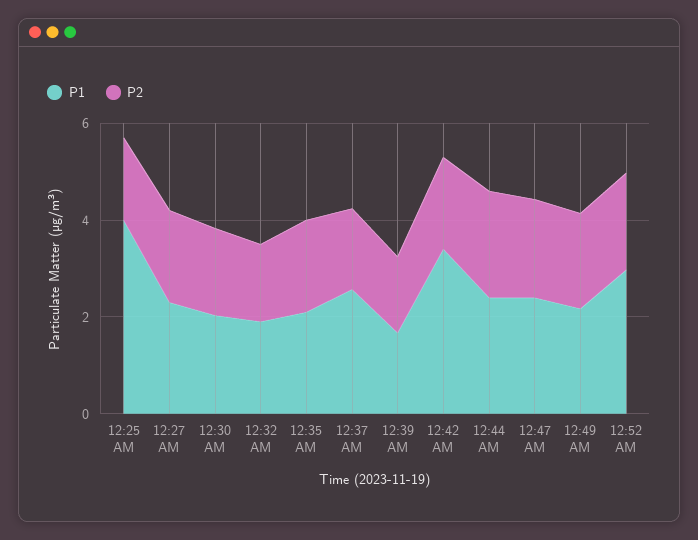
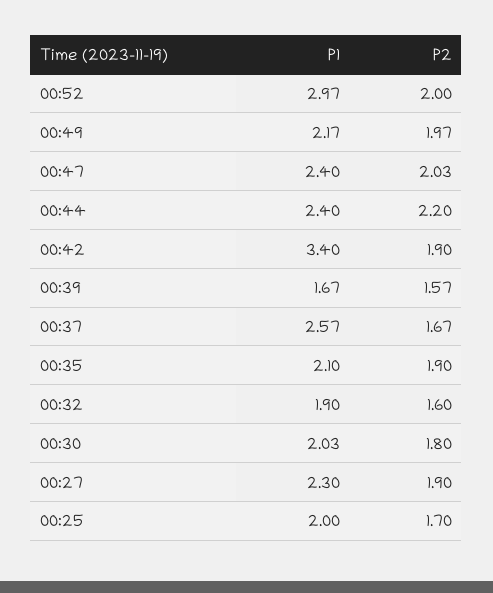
P1, 12:25 AM: 4 -> 2

